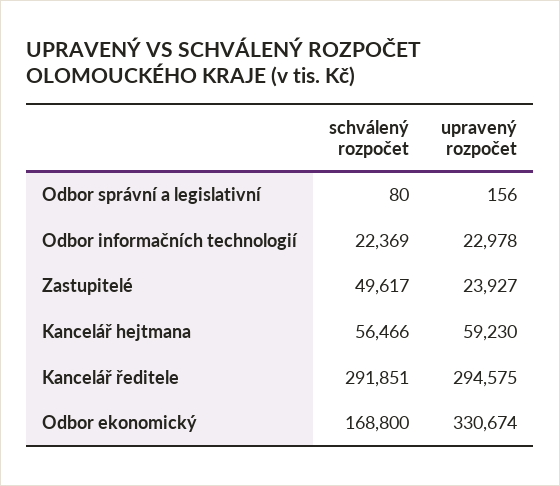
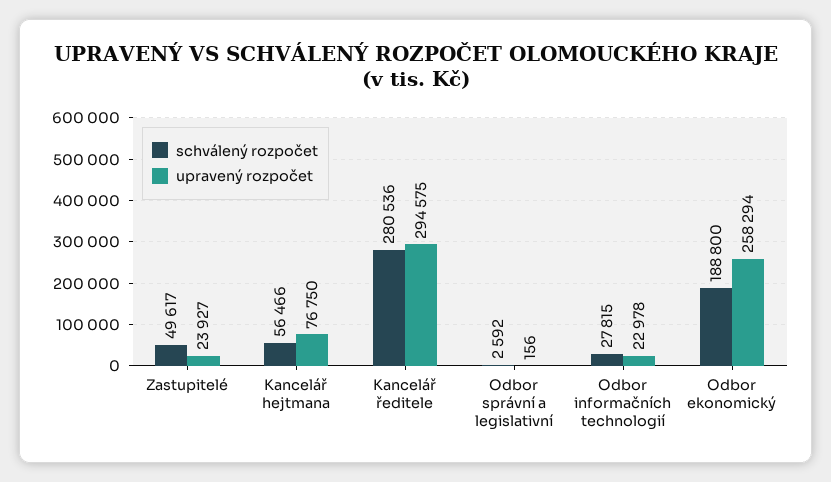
schválený rozpočet, Odbor správní a legislativní: 80 -> 2592
schválený rozpočet, Odbor informačních technologií: 22369 -> 27815
upravený rozpočet, Kancelář hejtmana: 59230 -> 76750
schválený rozpočet, Kancelář ředitele: 291851 -> 280536
schválený rozpočet, Odbor ekonomický: 168800 -> 188800
upravený rozpočet, Odbor ekonomický: 330674 -> 258294

